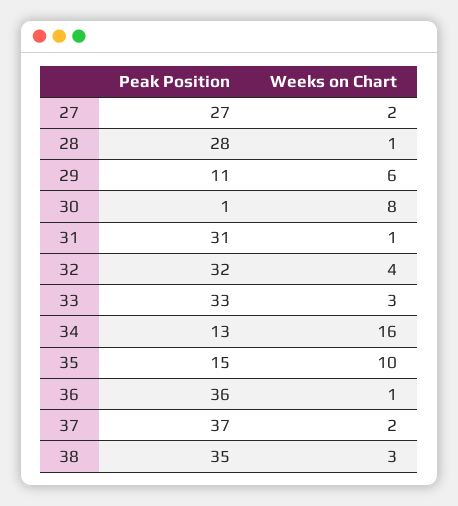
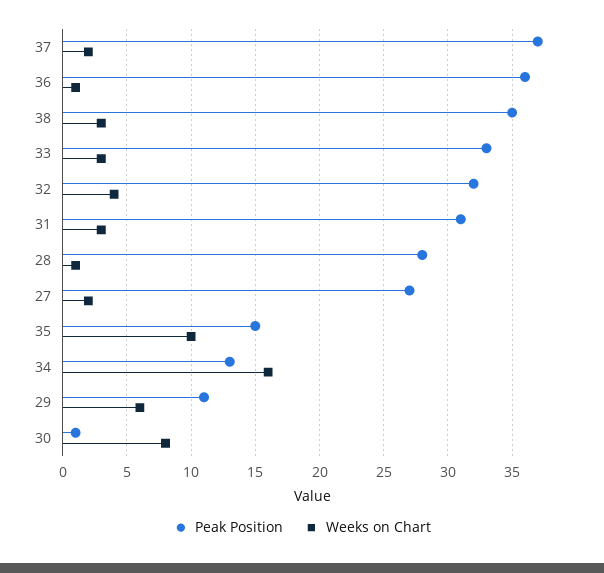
Weeks on Chart, 31: 1 -> 3

